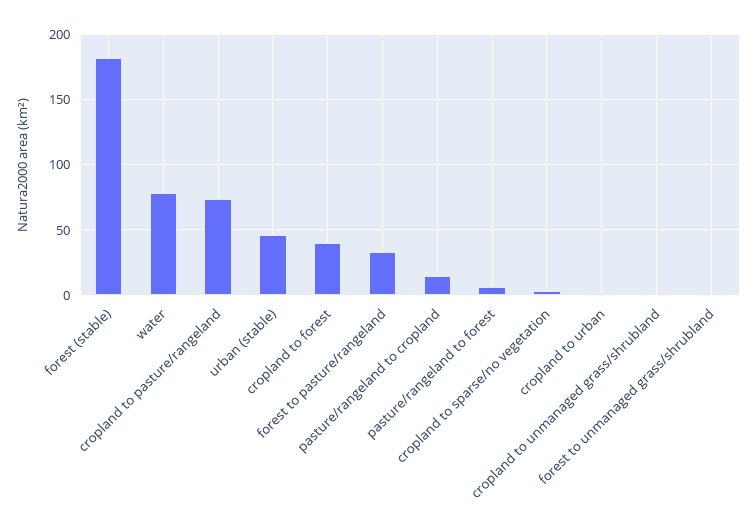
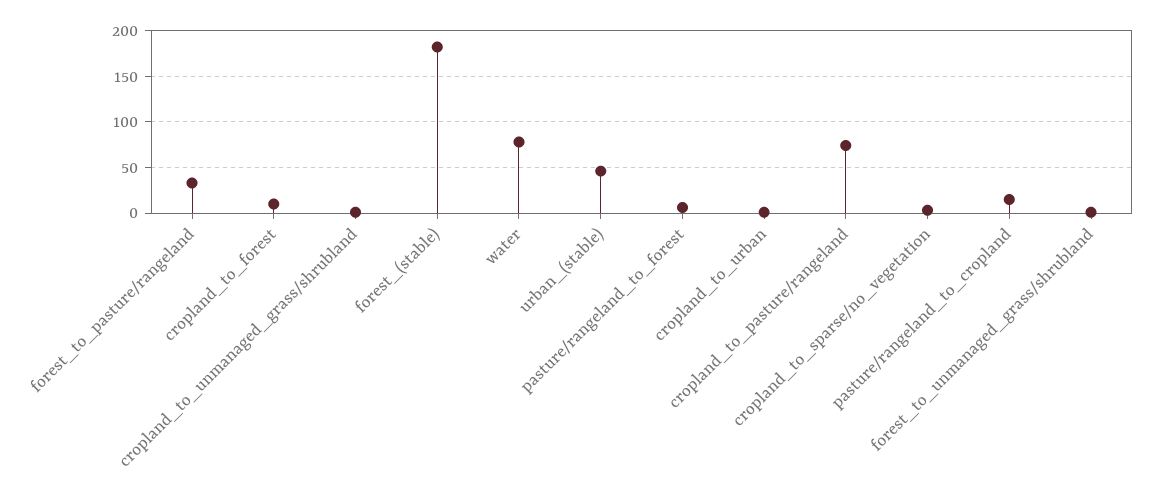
cropland to forest: 40 -> 10

